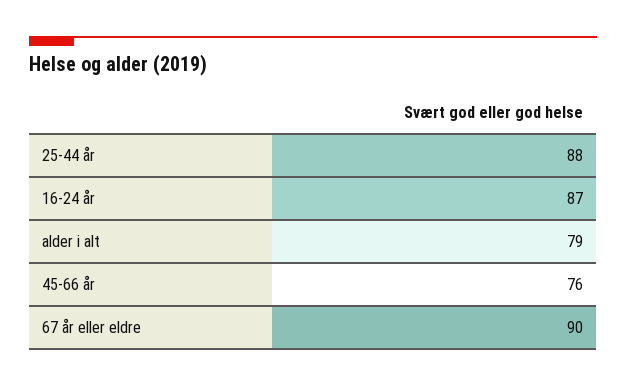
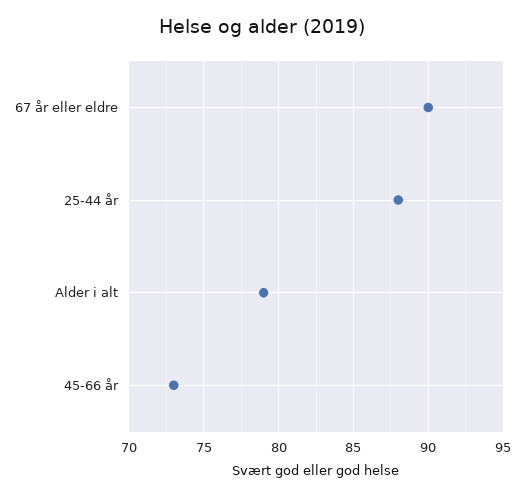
16-24 år: 87 -> none
45-66 år: 76 -> 73

